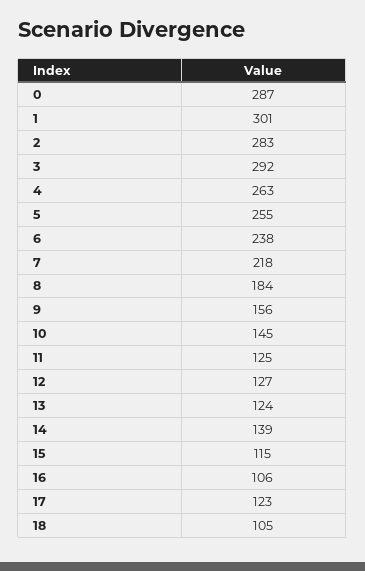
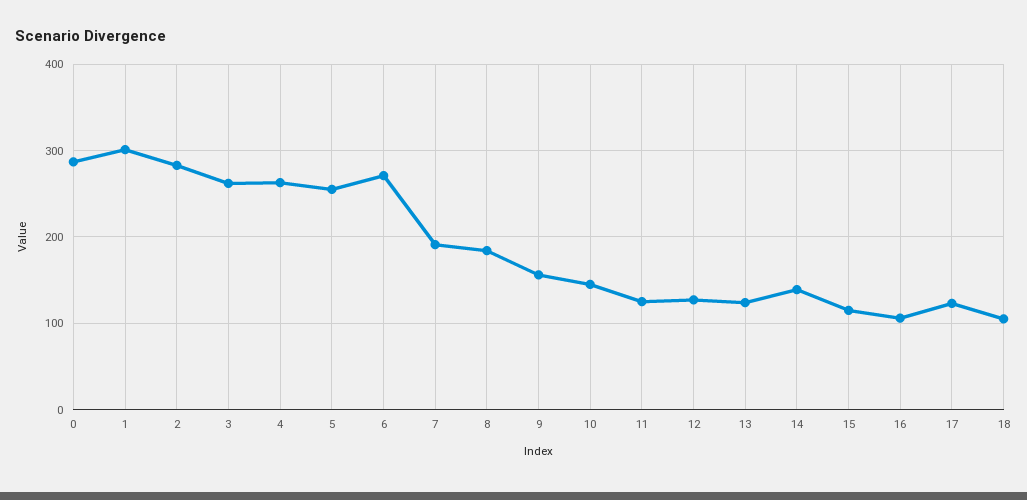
3: 292 -> 260
6: 238 -> 270
7: 218 -> 190

